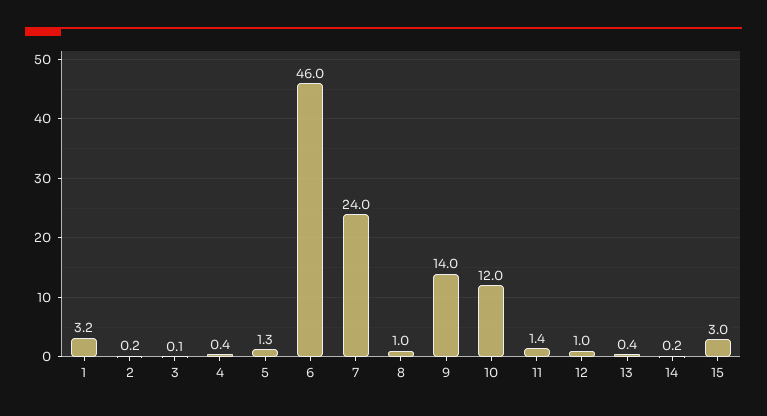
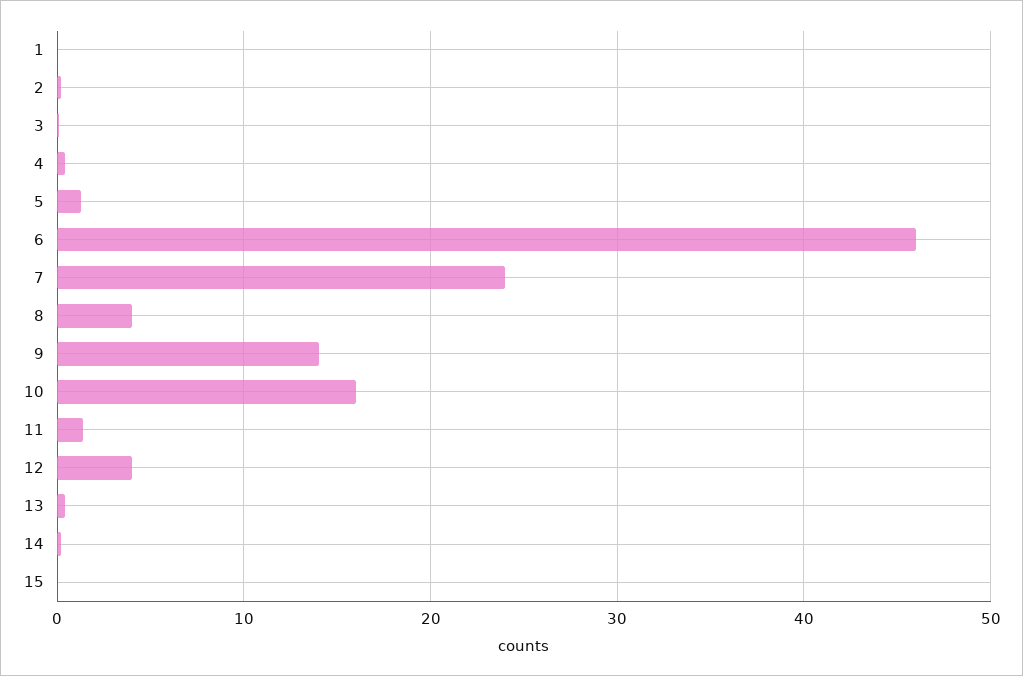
1: 3.2 -> 0
8: 1 -> 4
10: 12 -> 16
12: 1 -> 4
15: 3 -> 0

